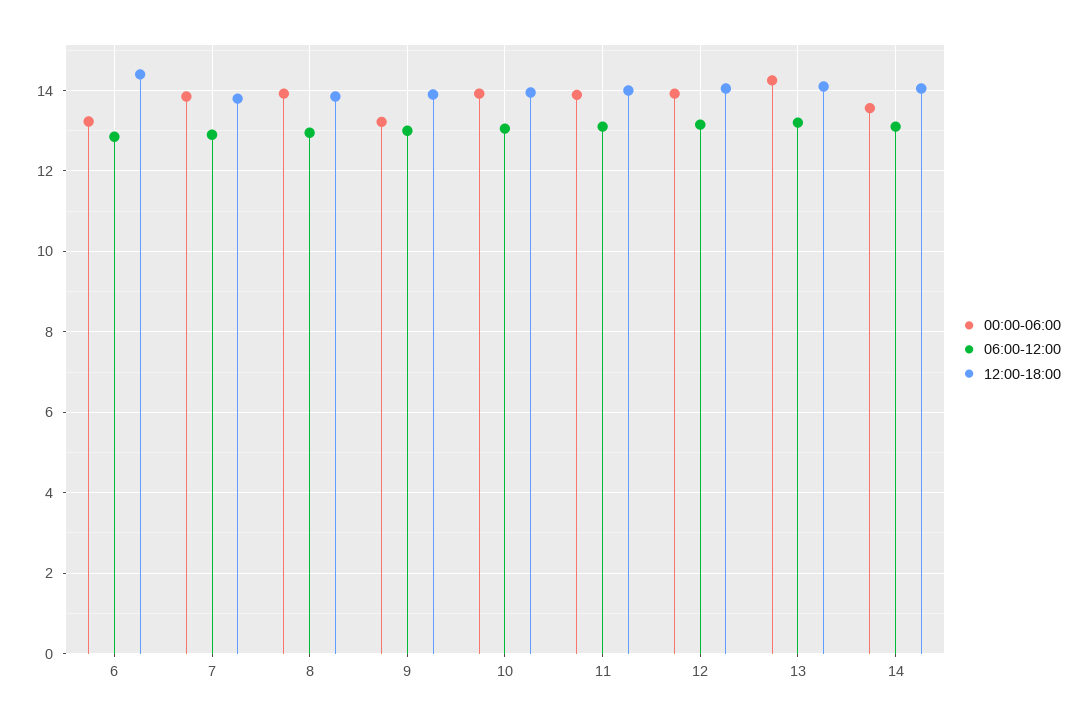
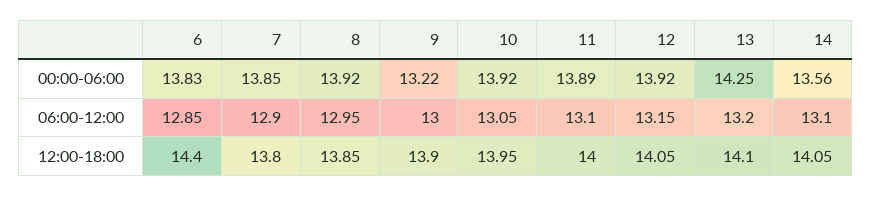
00:00-06:00, 6: 13.2 -> 13.83

